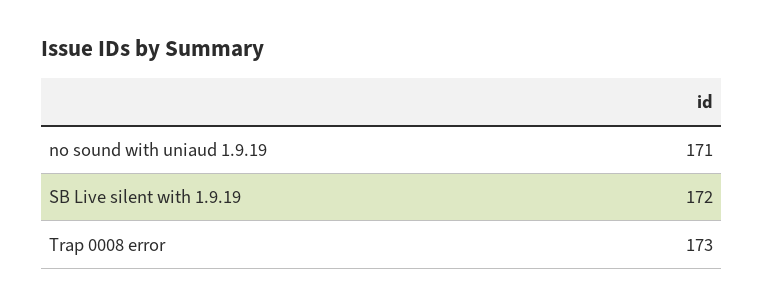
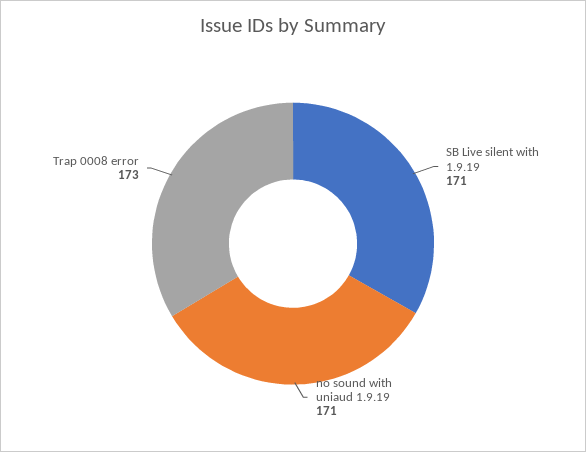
SB Live silent with 1.9.19: 172 -> 171

